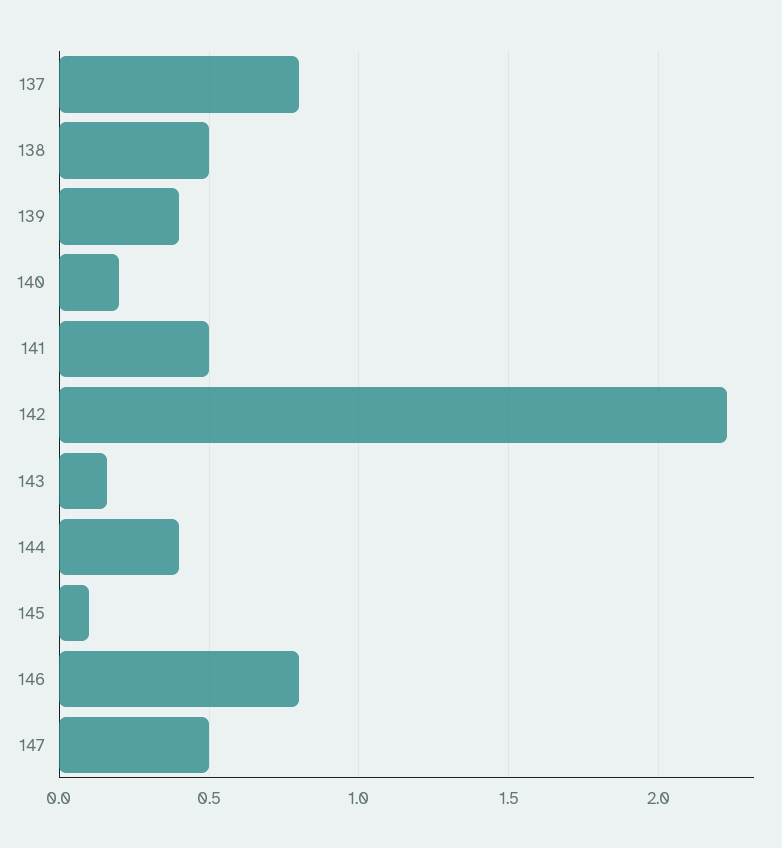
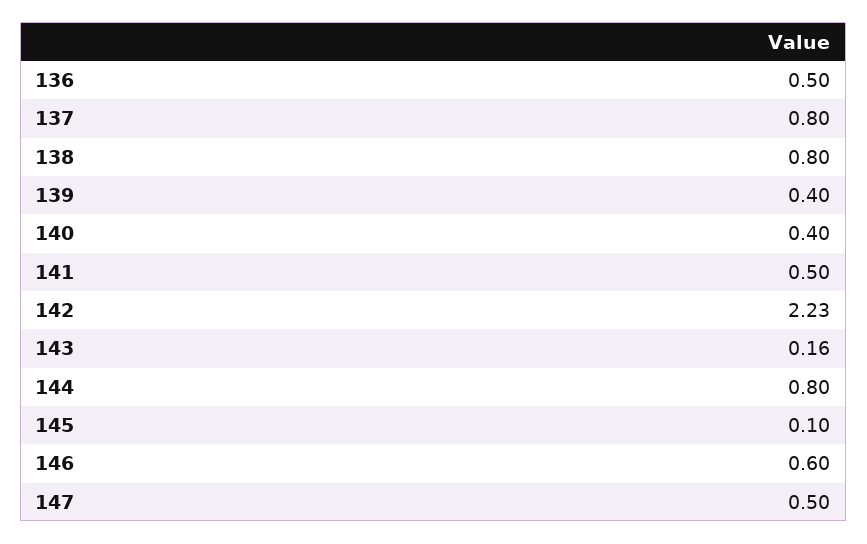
138: 0.5 -> 0.8
140: 0.2 -> 0.4
144: 0.4 -> 0.8
146: 0.8 -> 0.6
136: none -> 0.5

